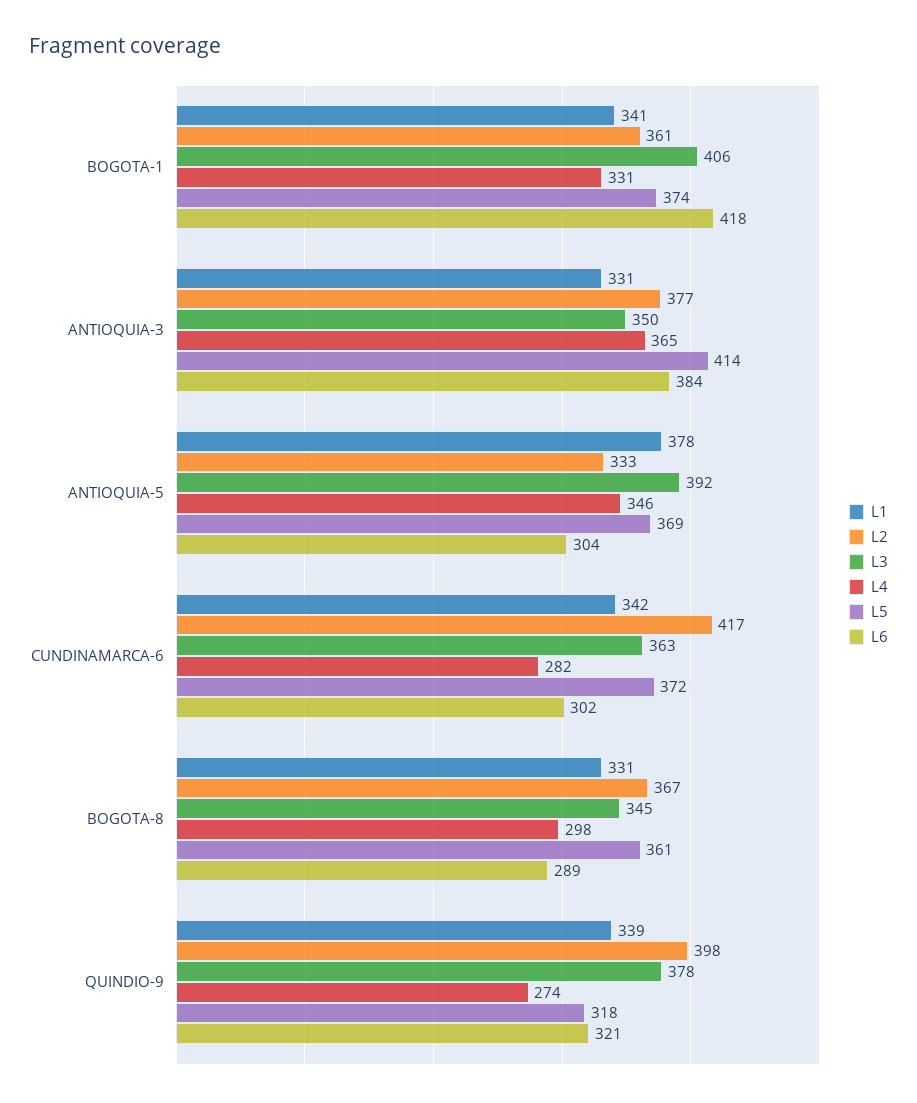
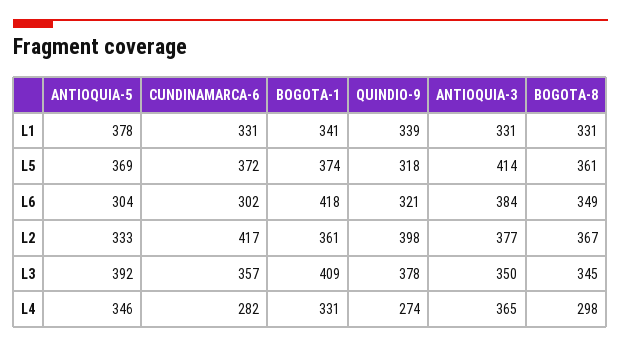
L3, BOGOTA-1: 406 -> 409
L1, CUNDINAMARCA-6: 342 -> 331
L3, CUNDINAMARCA-6: 363 -> 357
L6, BOGOTA-8: 289 -> 349

